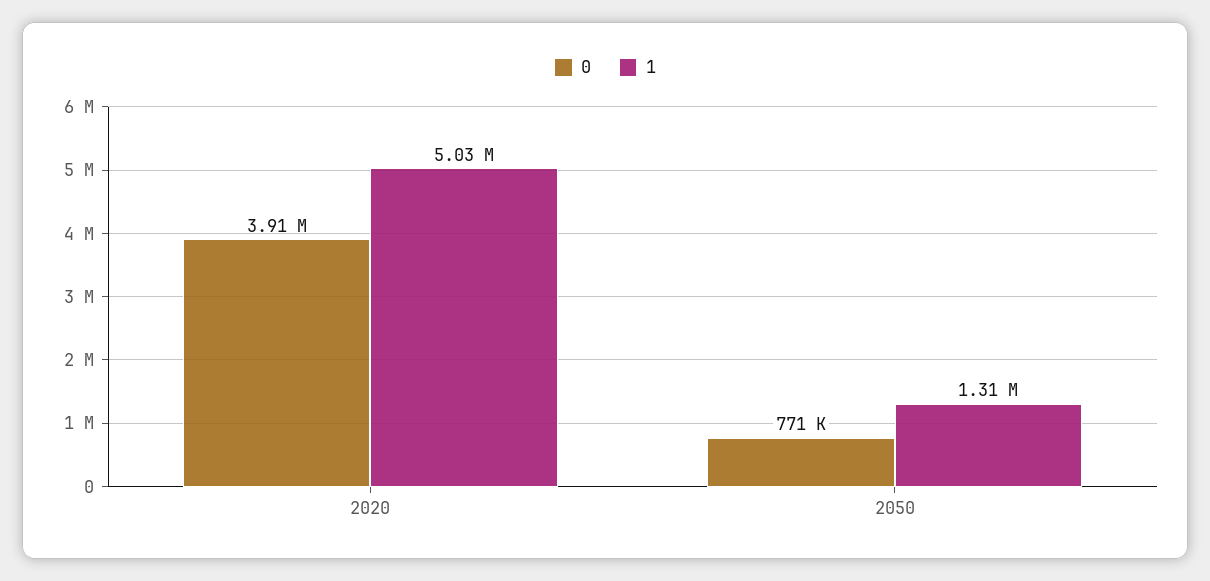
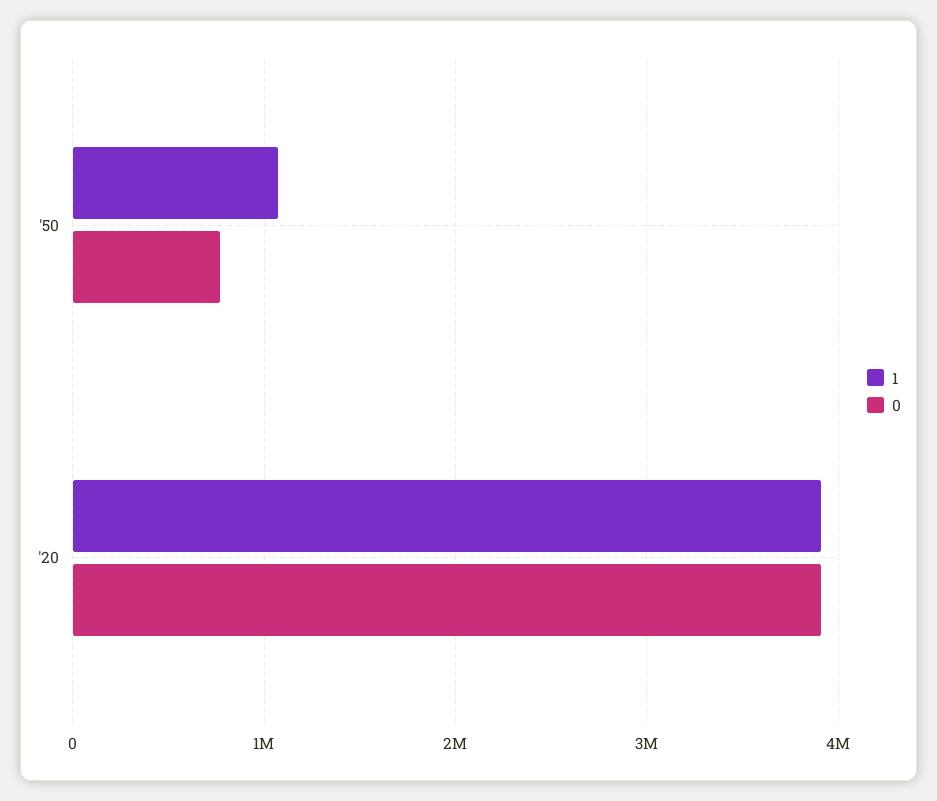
1, 2020: 5030000 -> 3900000
1, 2050: 1310000 -> 1100000

